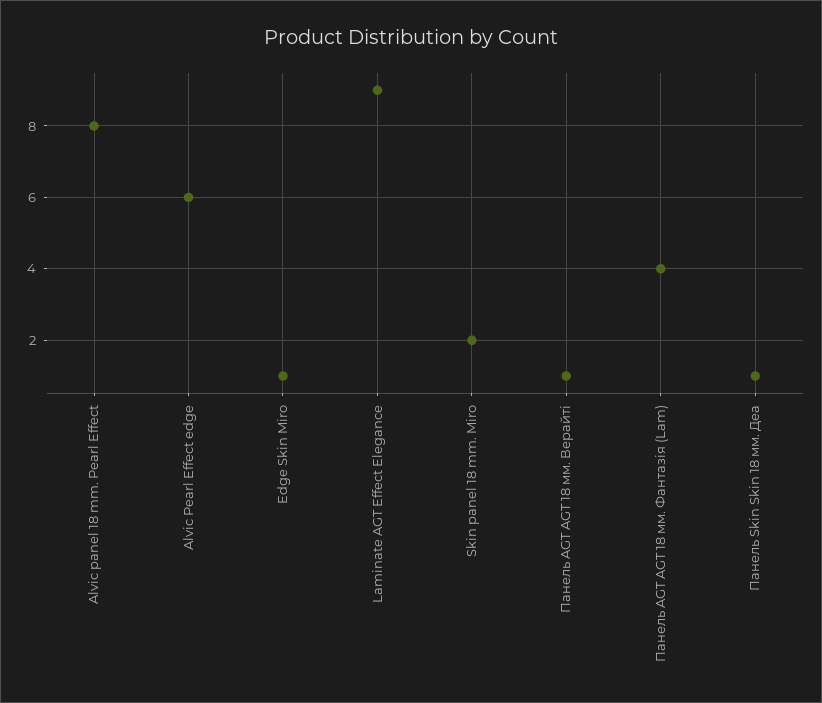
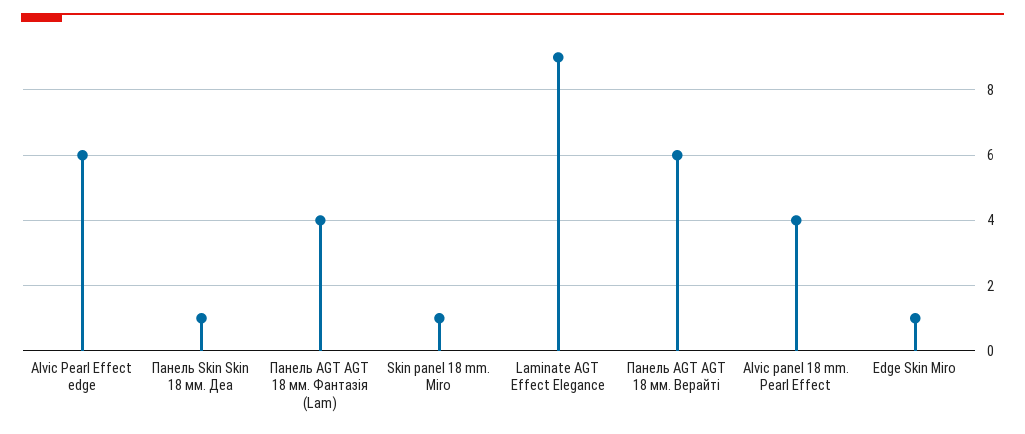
Alvic panel 18 mm. Pearl Effect: 8 -> 4
Skin panel 18 mm. Miro: 2 -> 1
Панель AGT AGT 18 мм. Верайті: 1 -> 6

